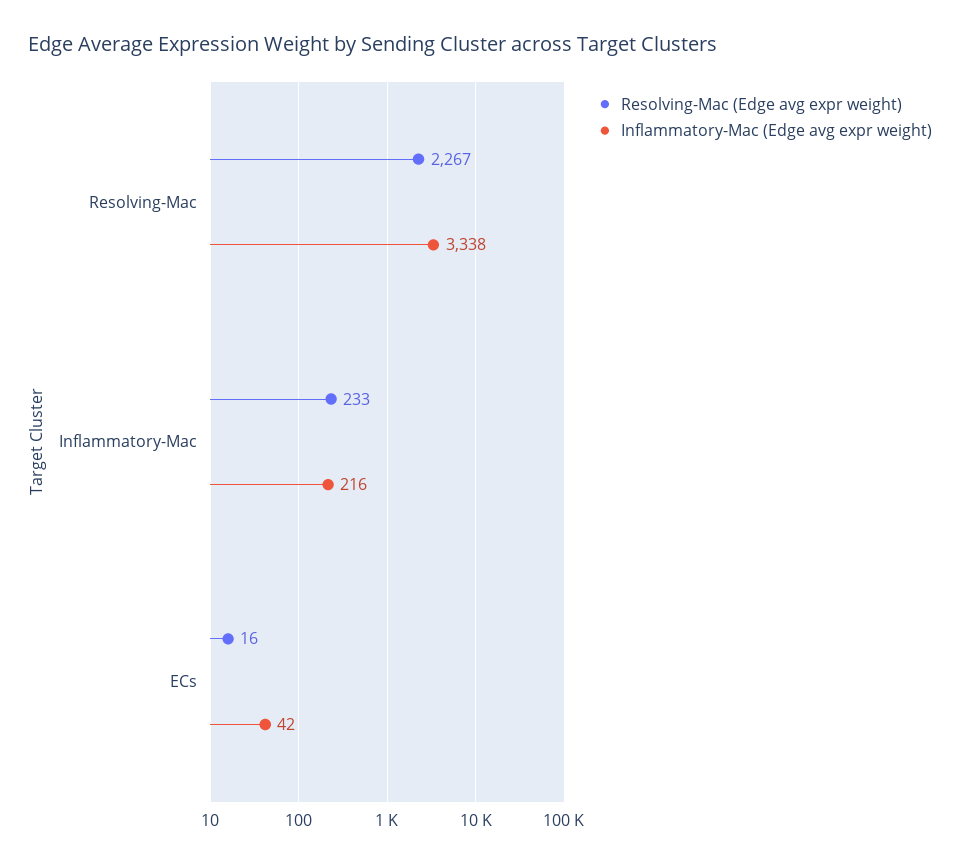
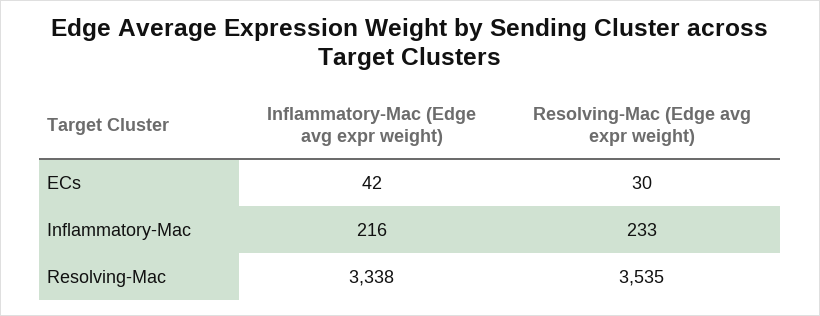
Resolving-Mac (Edge avg expr weight), Resolving-Mac: 2267 -> 3535
Resolving-Mac (Edge avg expr weight), ECs: 16 -> 30

